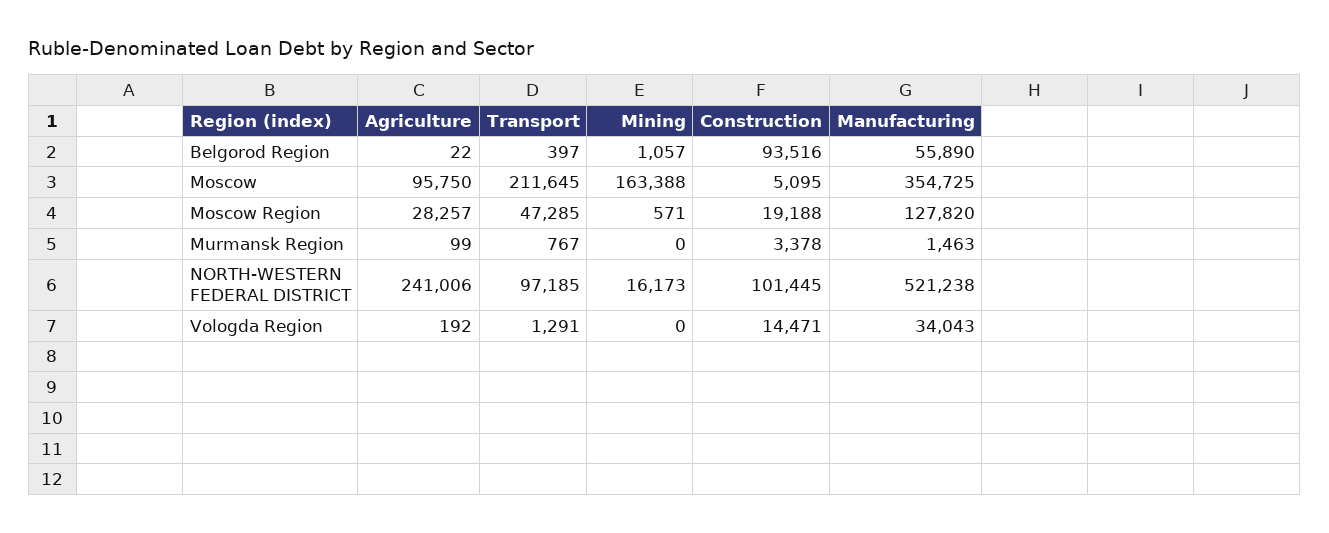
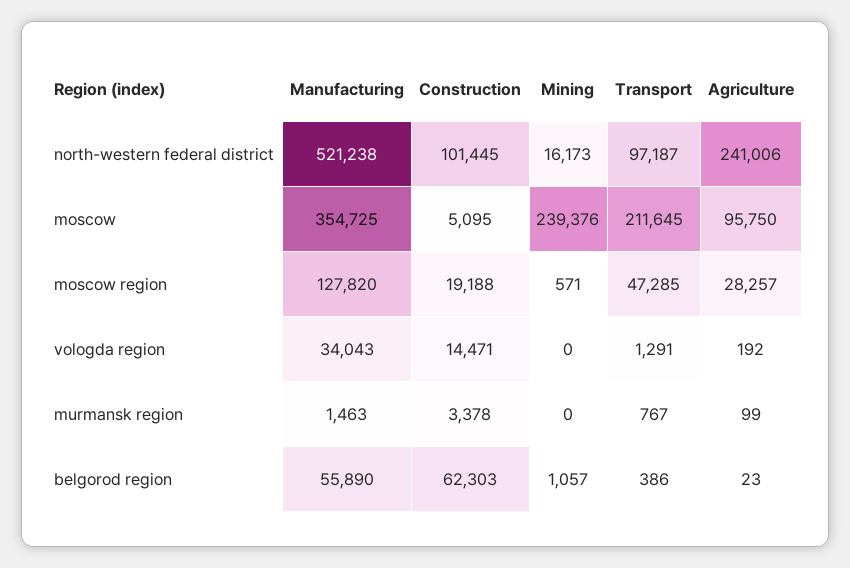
Agriculture, Belgorod Region: 22 -> 23
Transport, Belgorod Region: 397 -> 386
Construction, Belgorod Region: 93516 -> 62303
Mining, Moscow: 163388 -> 239376
Transport, NORTH-WESTERN FEDERAL DISTRICT: 97185 -> 97187

